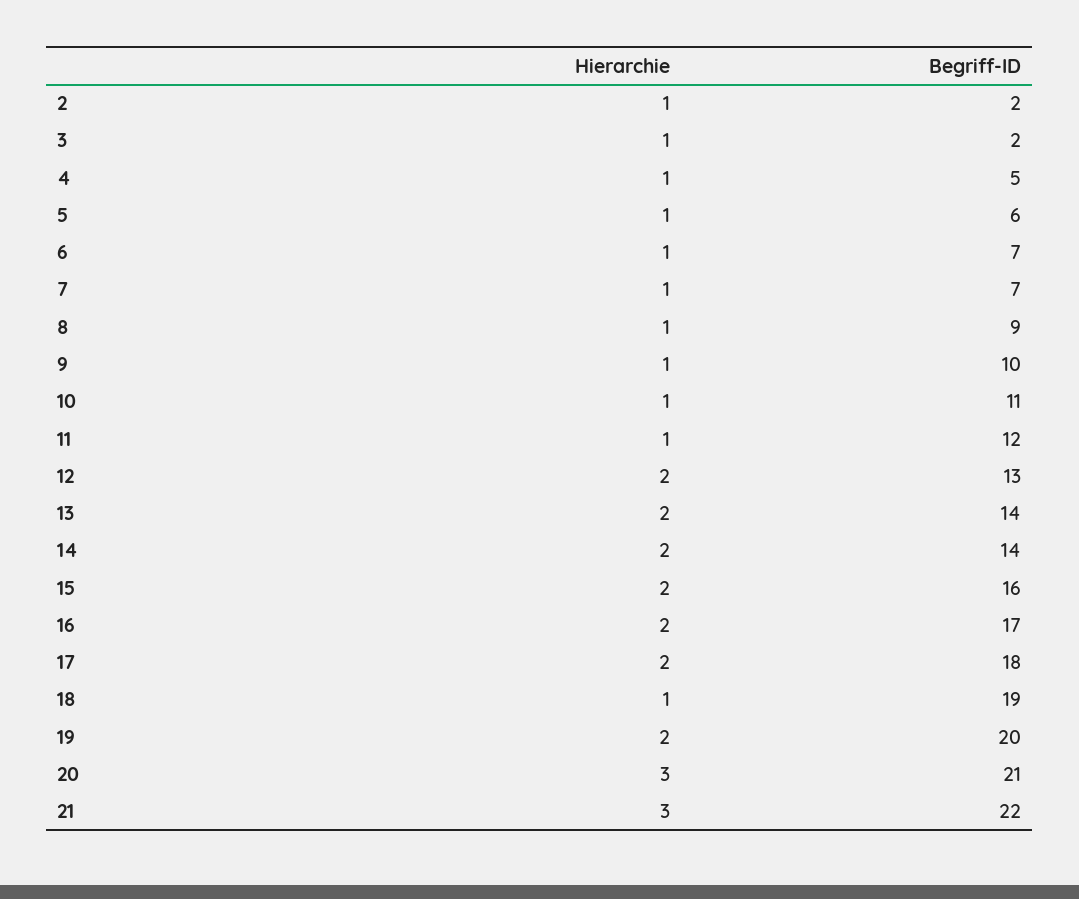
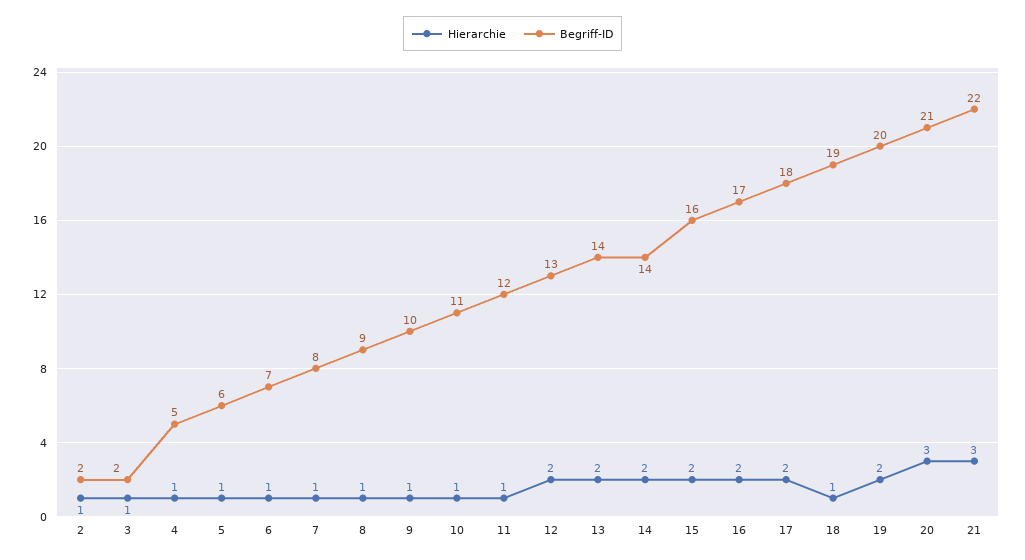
Begriff-ID, 7: 7 -> 8

